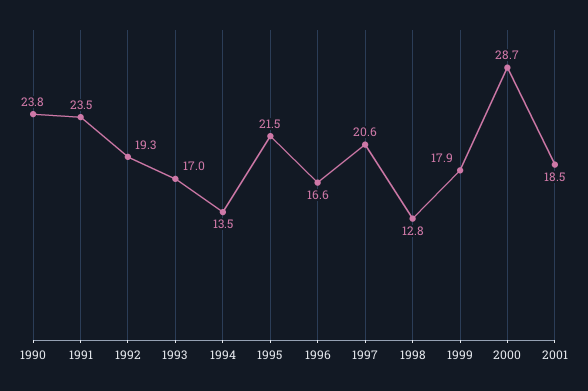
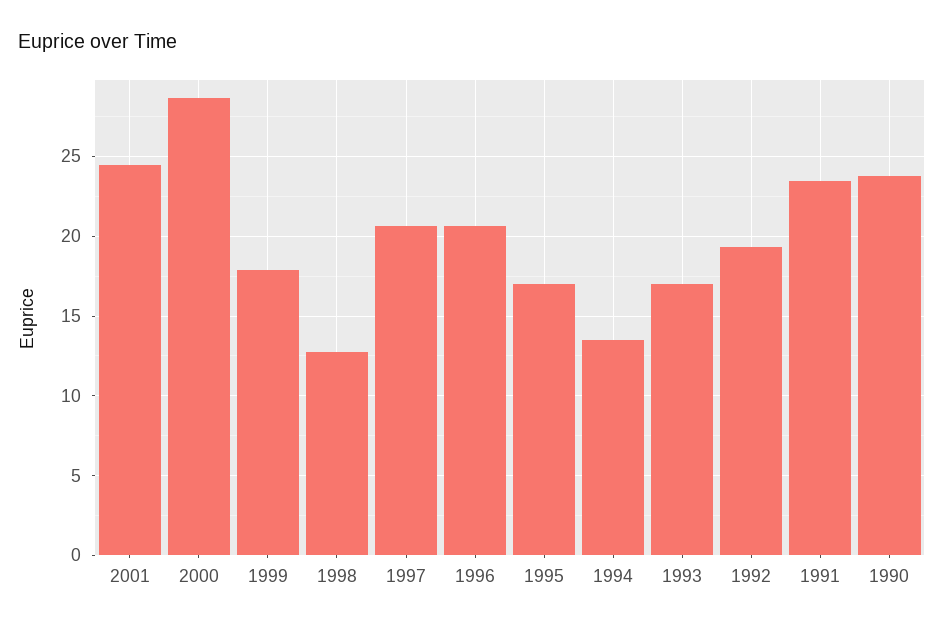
1995: 21.5 -> 17
1996: 16.6 -> 20.5
2001: 18.5 -> 24.5

